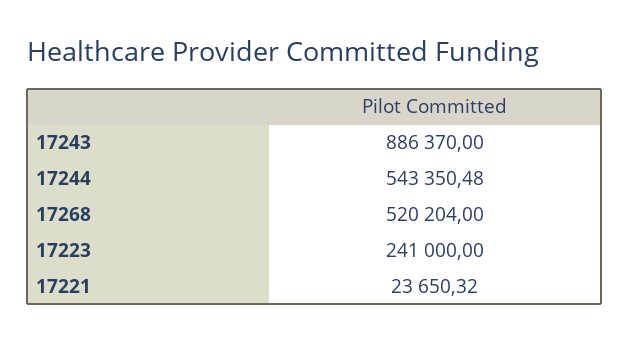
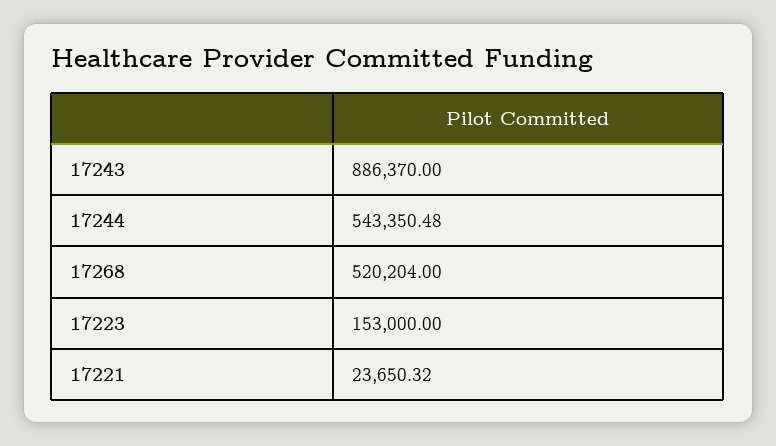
17223: 241000 -> 153000

